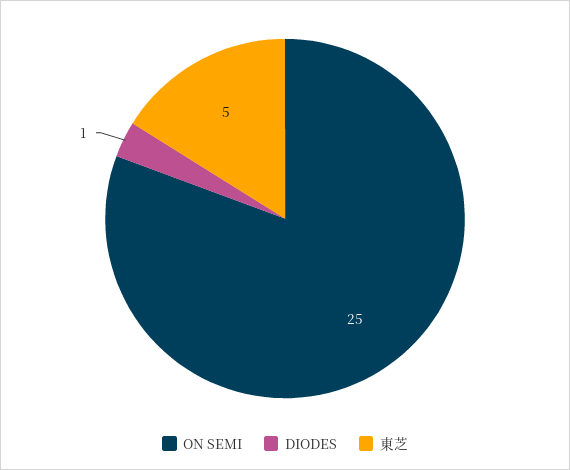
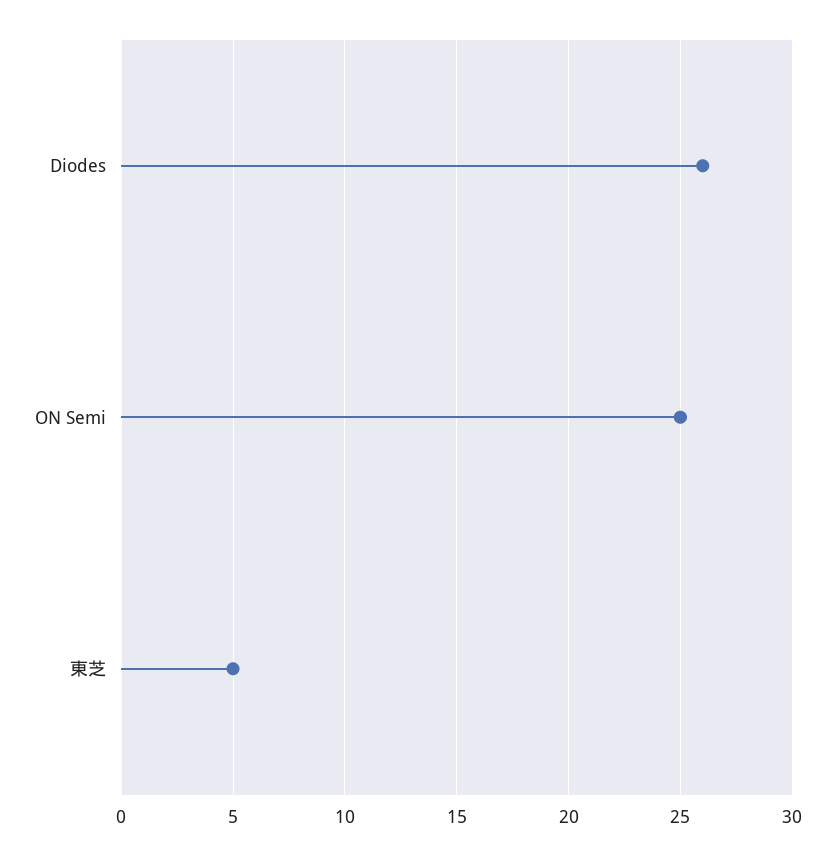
DIODES: 1 -> 26

